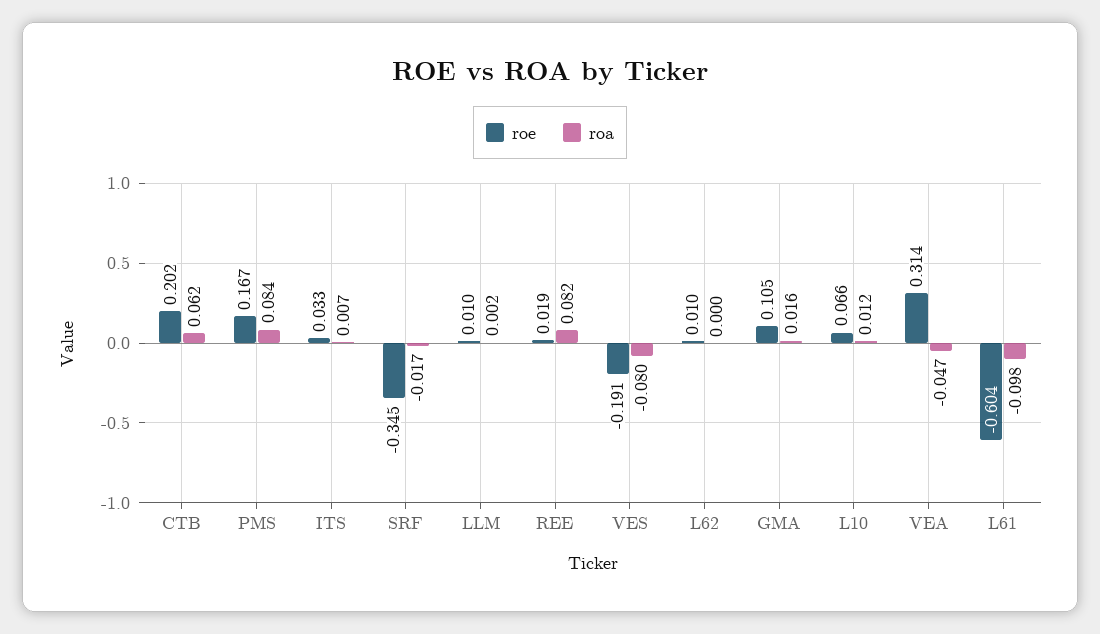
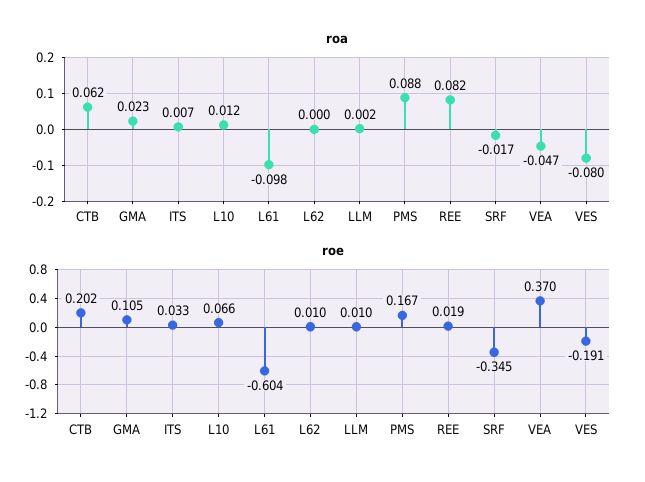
roa, PMS: 0.084 -> 0.088
roa, GMA: 0.016 -> 0.023
roe, VEA: 0.314 -> 0.37

